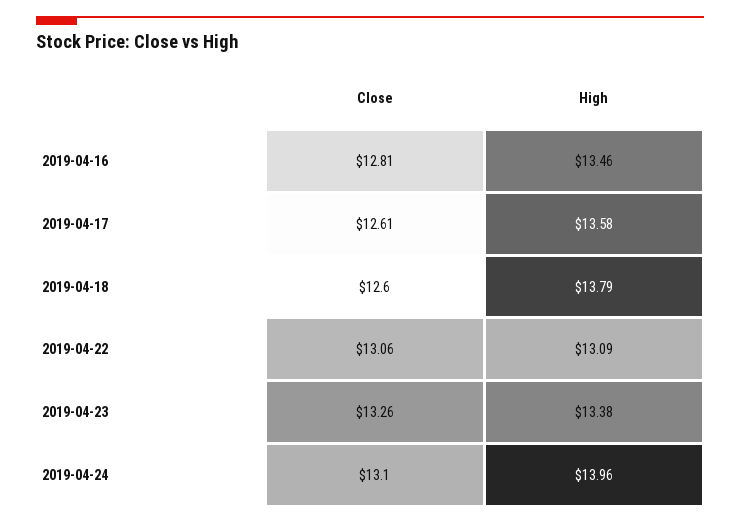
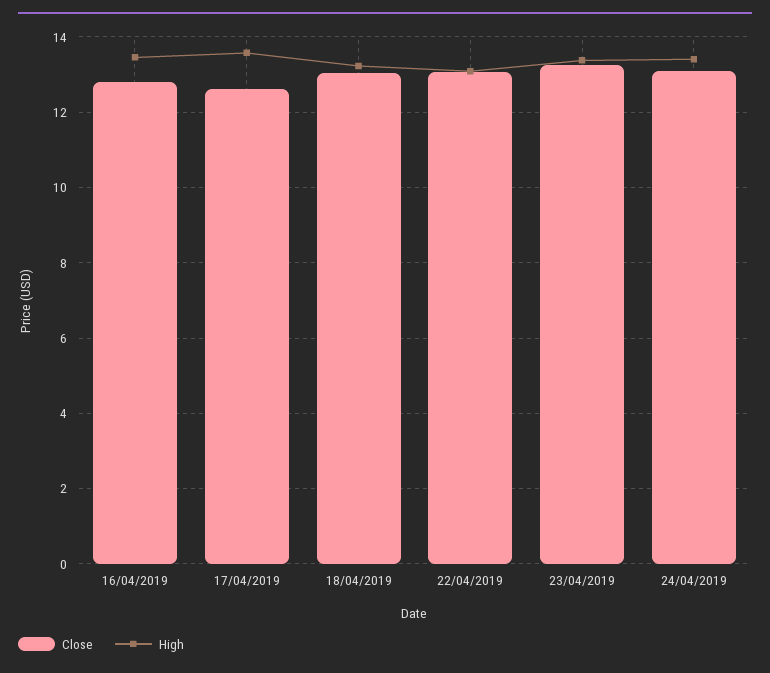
Close, 2019-04-18: 12.6 -> 13
High, 2019-04-18: 13.79 -> 13.2
High, 2019-04-24: 13.96 -> 13.4

